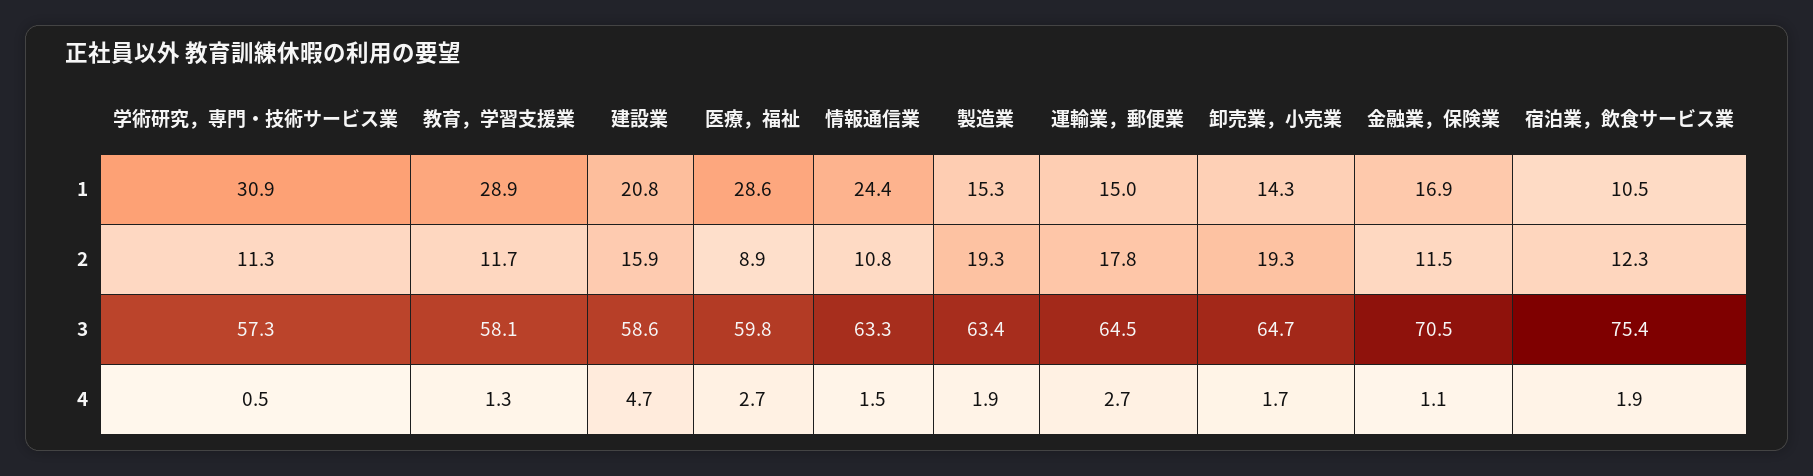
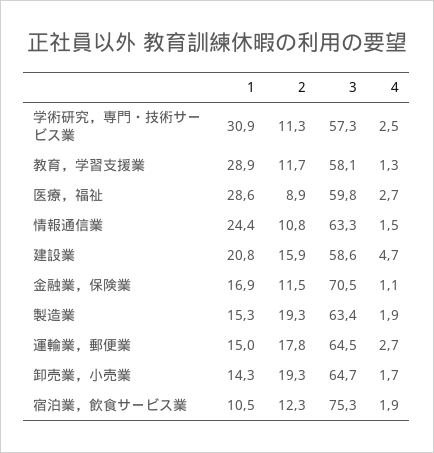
宿泊業，飲食サービス業, 3: 75.4 -> 75.3
学術研究，専門・技術サービス業, 4: 0.5 -> 2.5

